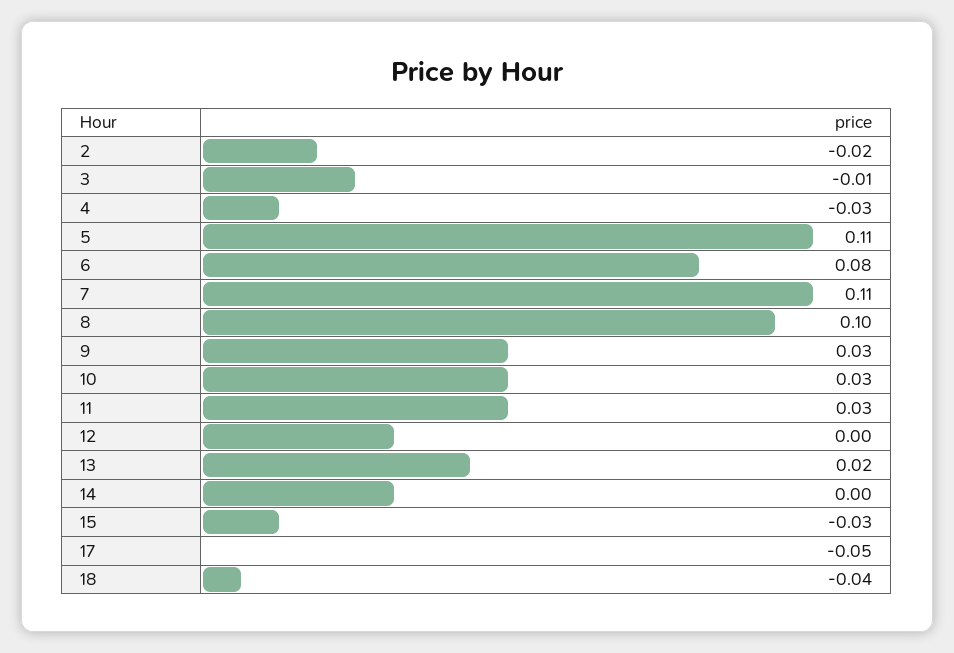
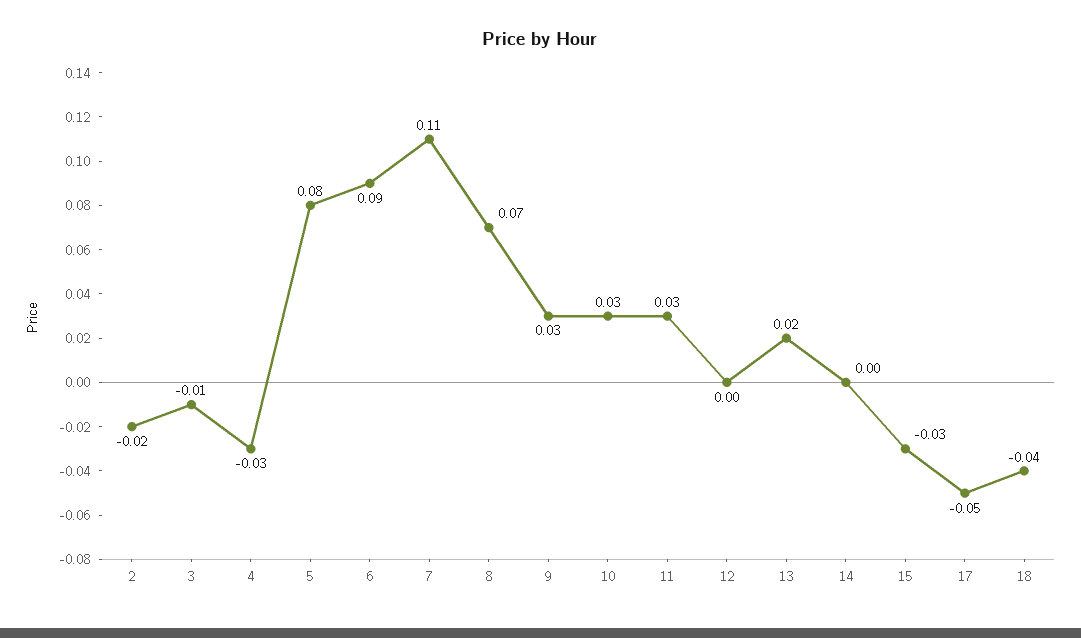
5: 0.11 -> 0.08
6: 0.08 -> 0.09
8: 0.1 -> 0.07

